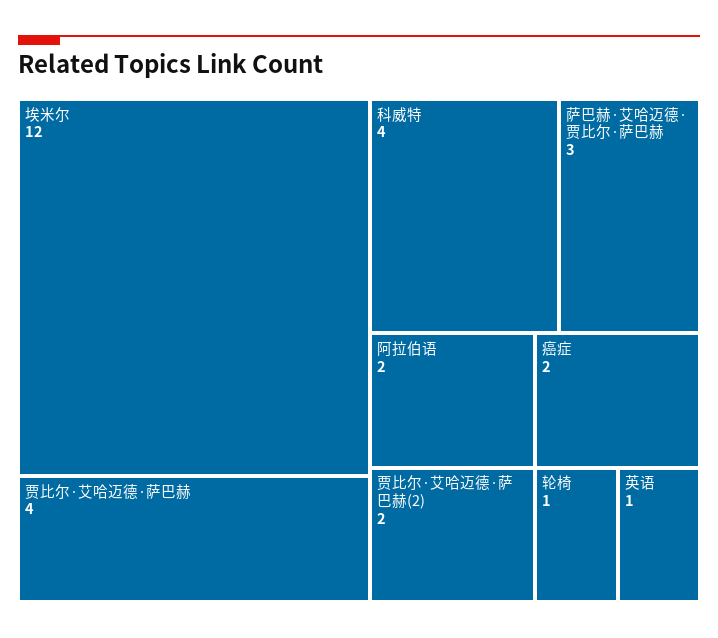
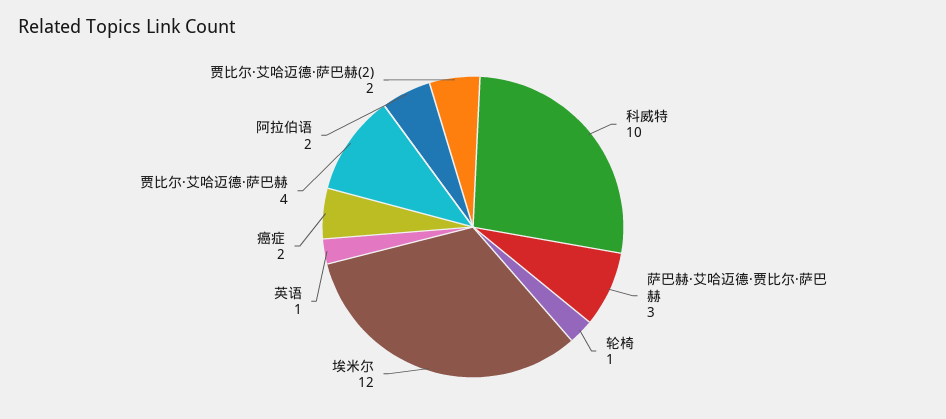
科威特: 4 -> 10

